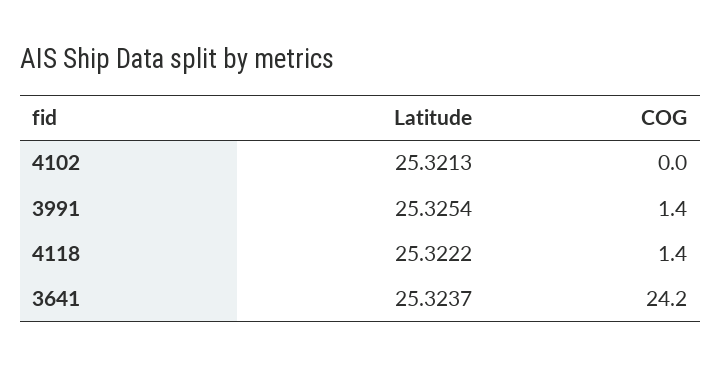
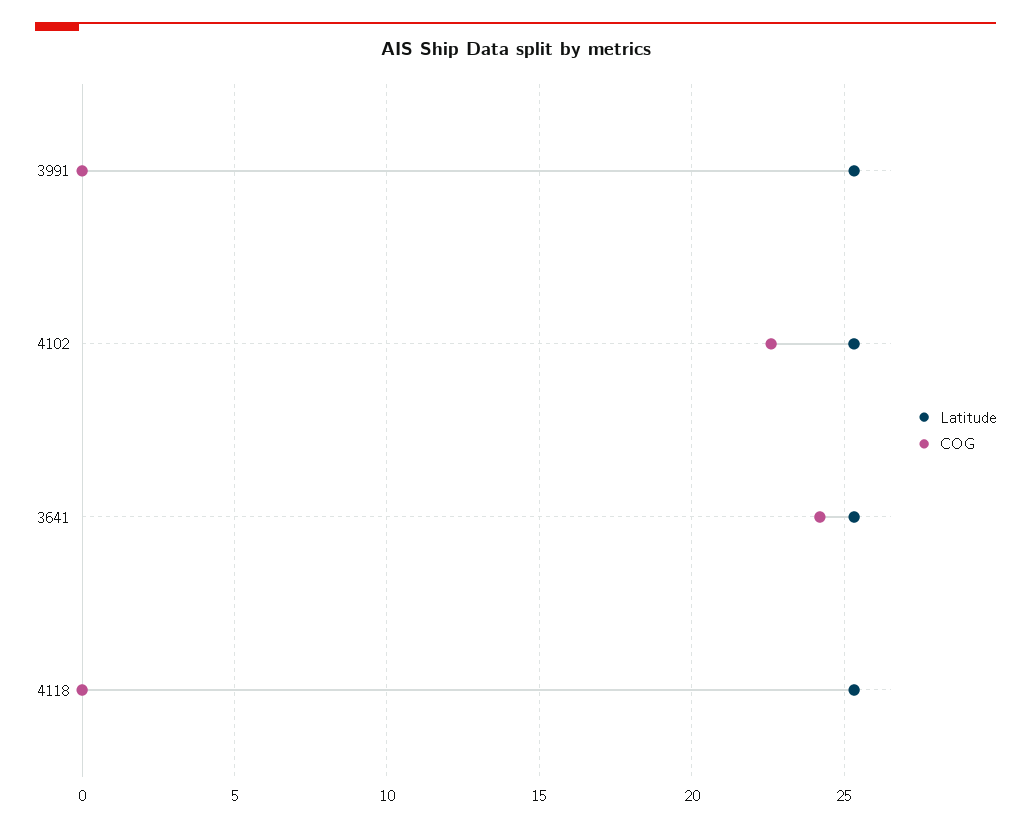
COG, 4102: 0 -> 22.5
COG, 3991: 1.4 -> 0
COG, 4118: 1.4 -> 0

